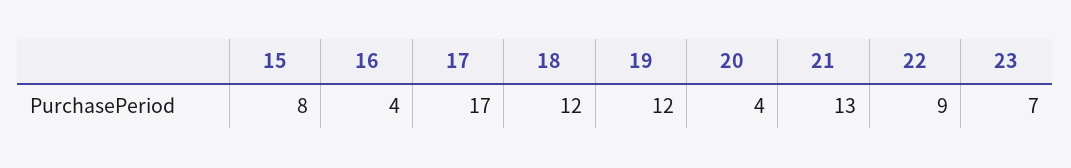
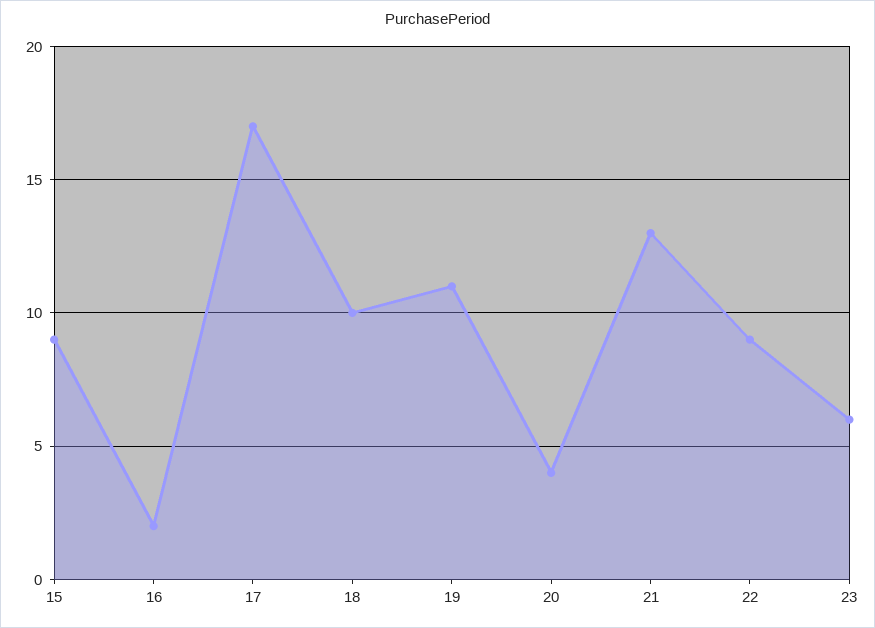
15: 8 -> 9
16: 4 -> 2
18: 12 -> 10
19: 12 -> 11
23: 7 -> 6

